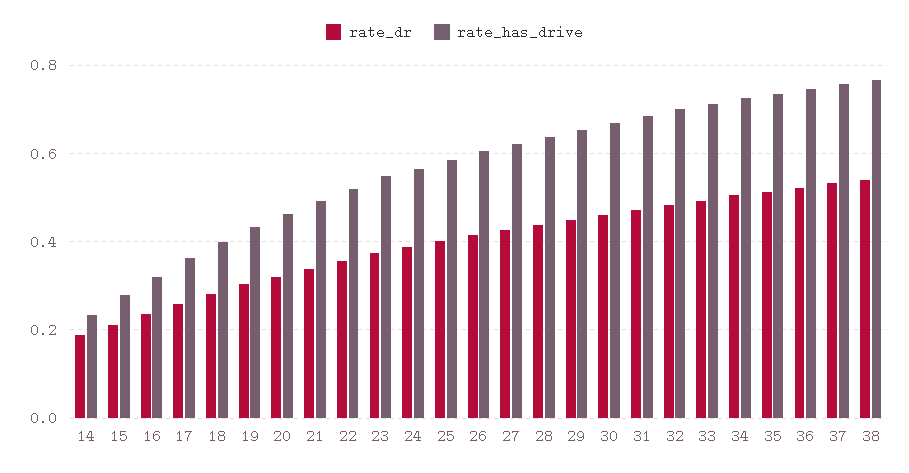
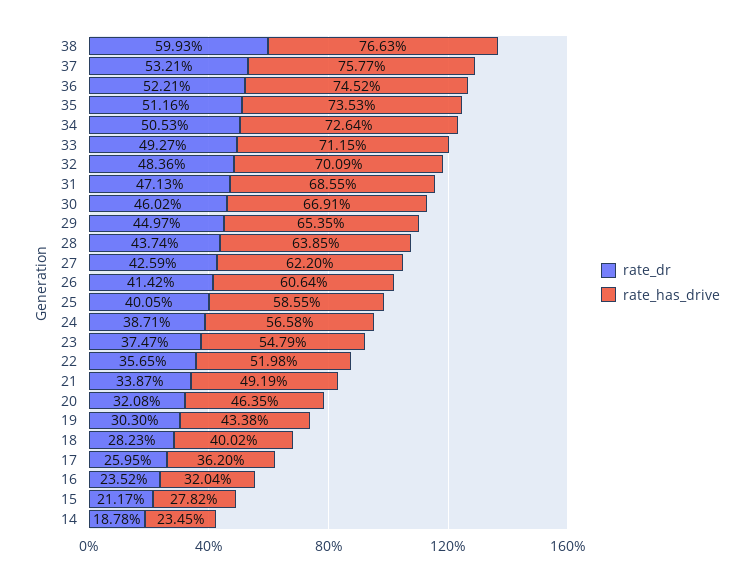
rate_dr, 38: 0.54 -> 0.5993

